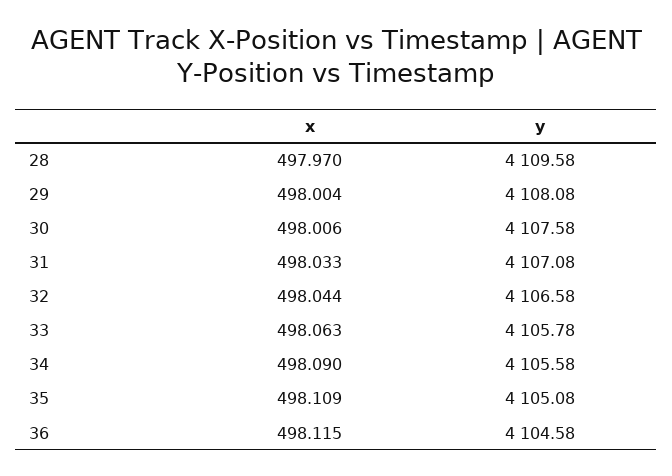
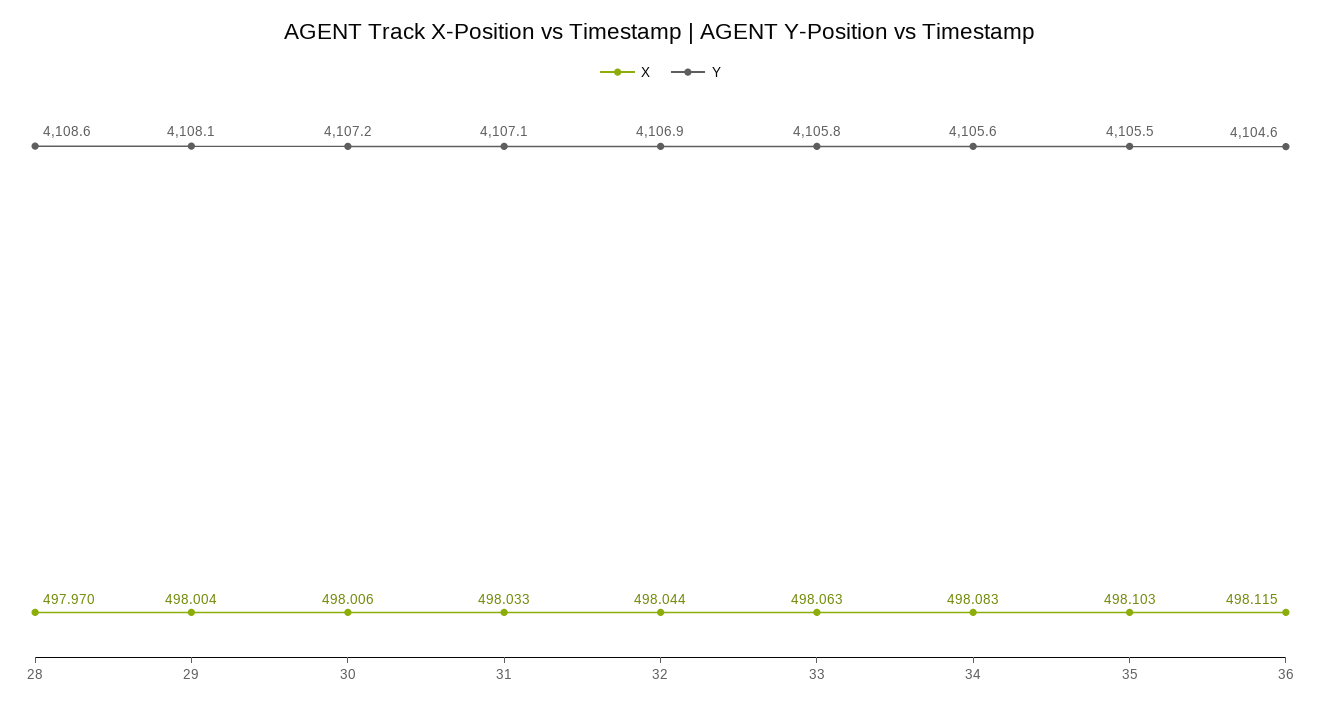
y, 28: 4109.58 -> 4108.6
y, 30: 4107.58 -> 4107.2
y, 32: 4106.58 -> 4106.9
x, 34: 498.09 -> 498.083
x, 35: 498.109 -> 498.103
y, 35: 4105.08 -> 4105.5

